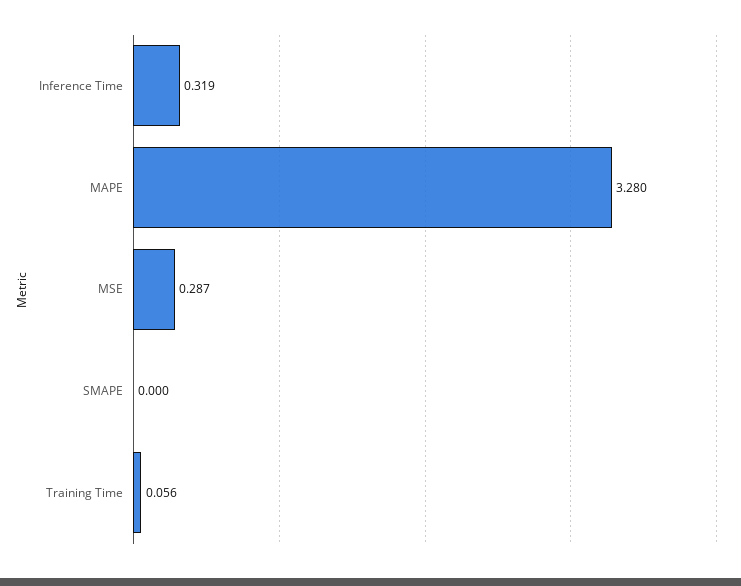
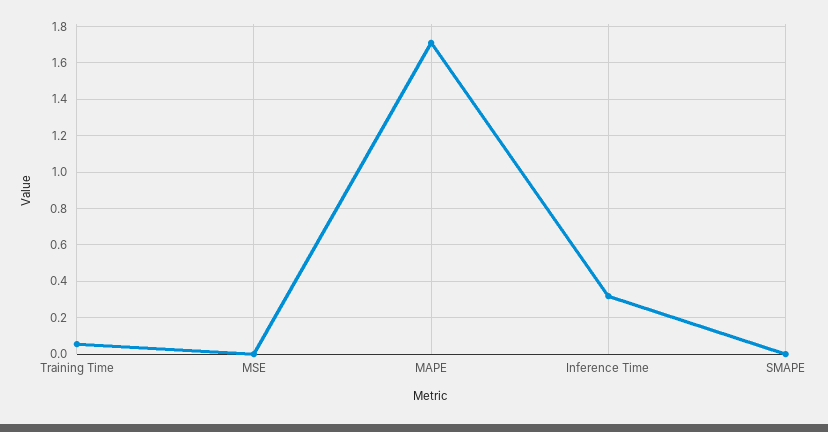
MAPE: 3.28 -> 1.7
MSE: 0.287 -> 0

